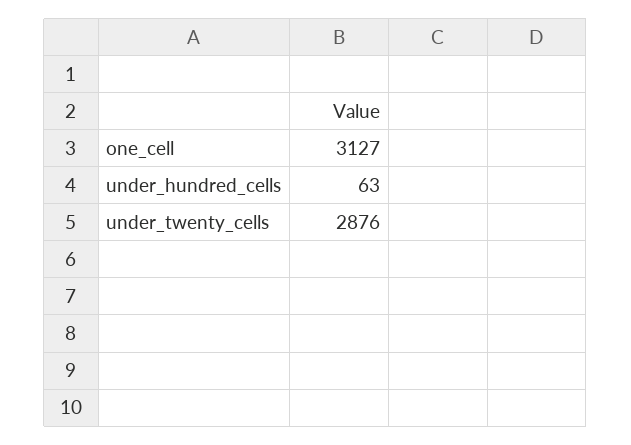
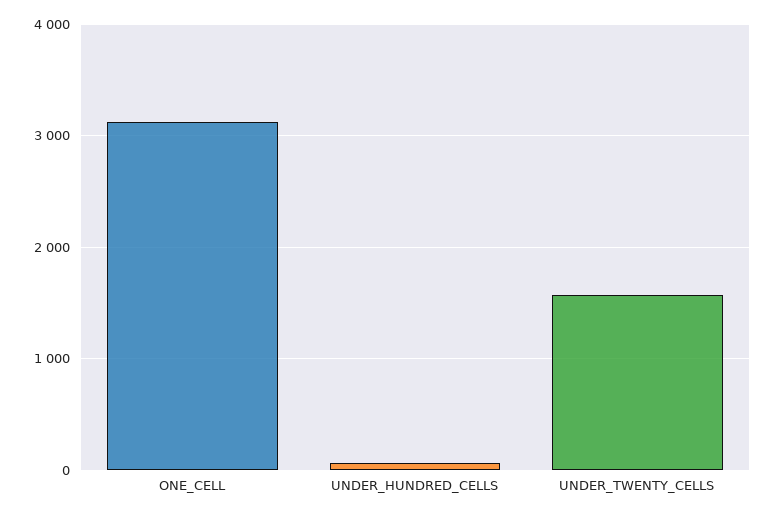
under_twenty_cells: 2876 -> 1600

